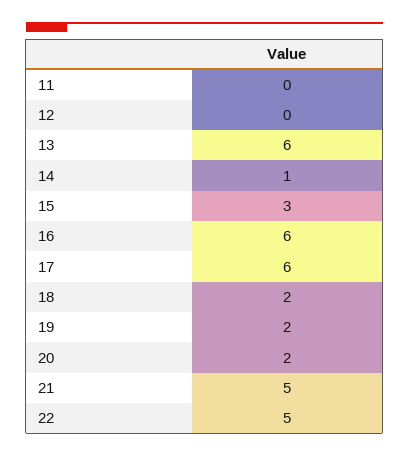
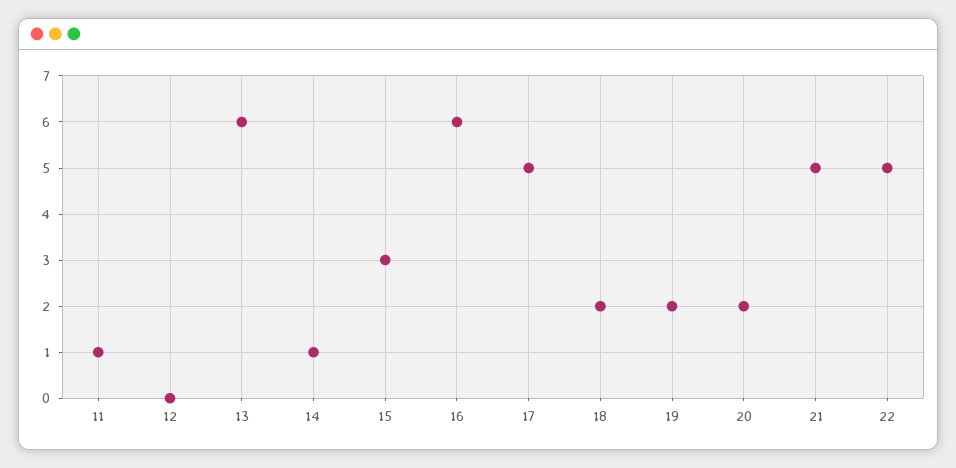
11: 0 -> 1
17: 6 -> 5

